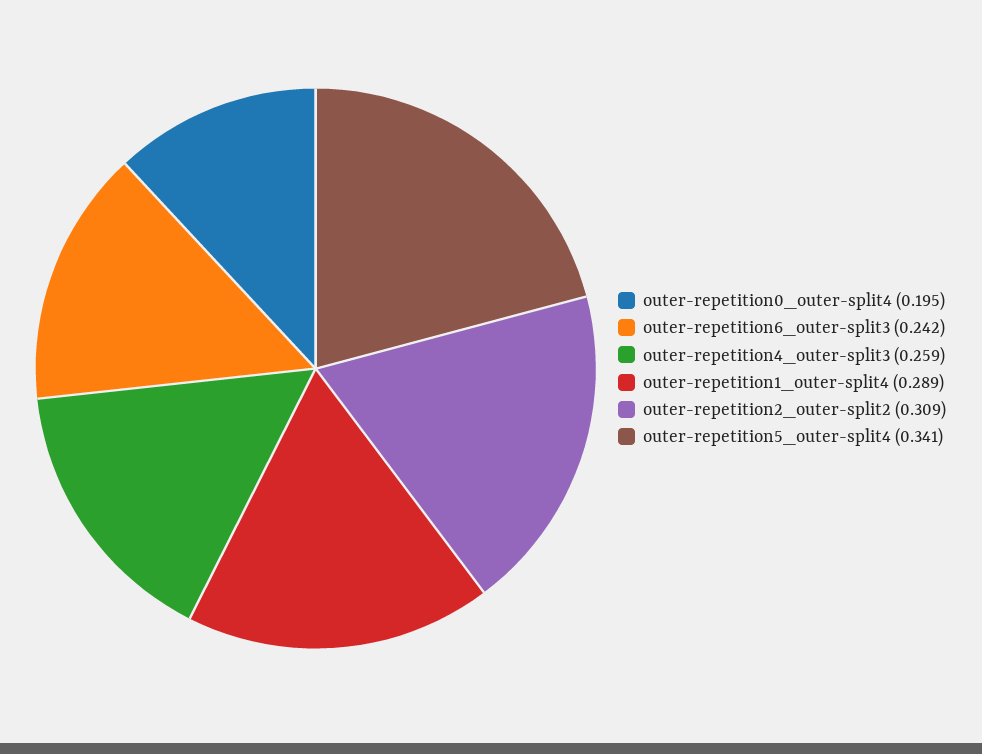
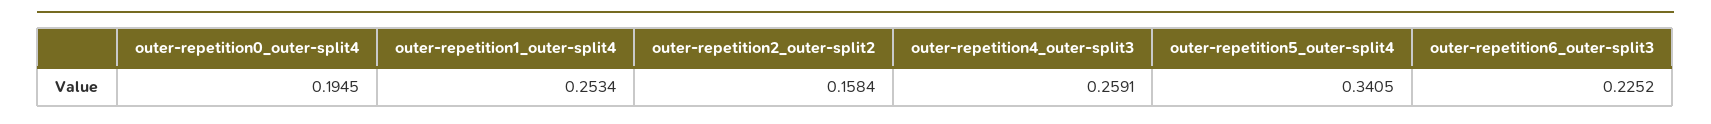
outer-repetition6_outer-split3: 0.242 -> 0.2252
outer-repetition1_outer-split4: 0.289 -> 0.2534
outer-repetition2_outer-split2: 0.309 -> 0.1584

